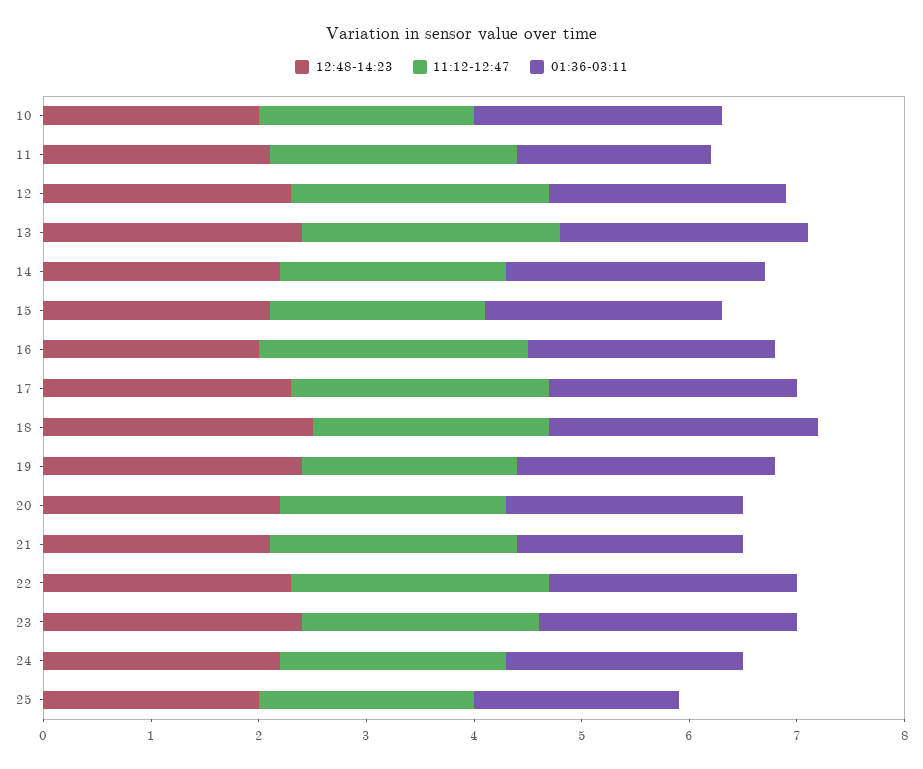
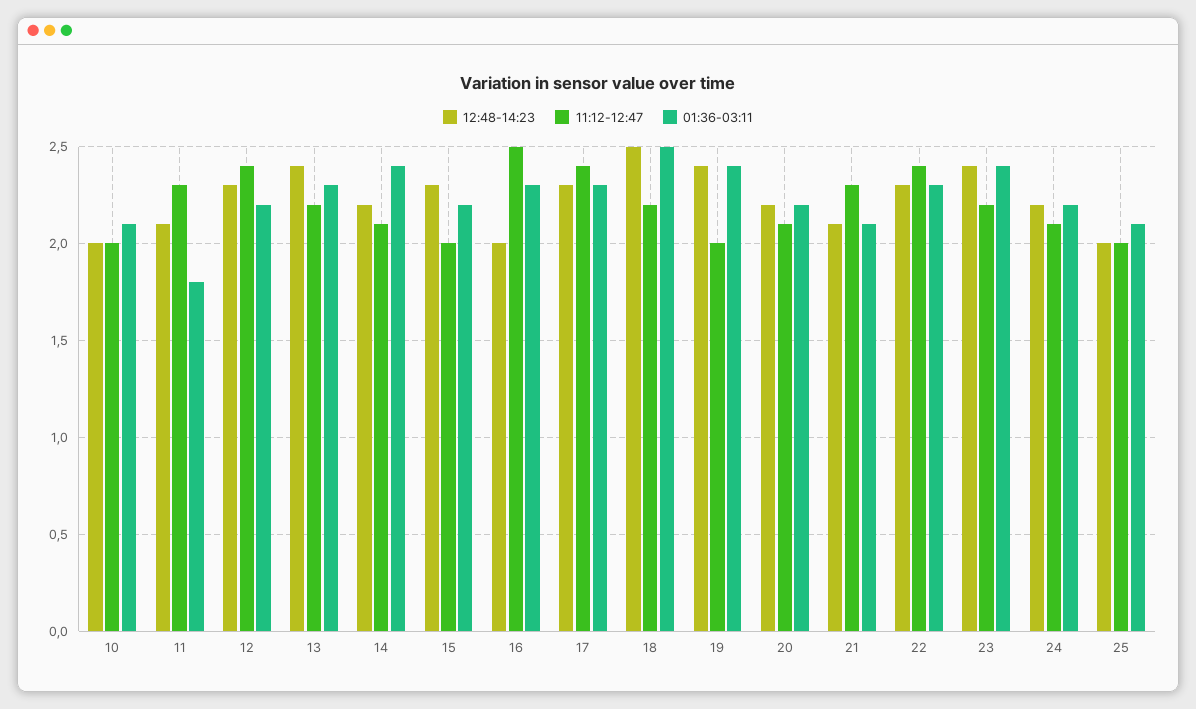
01:36-03:11, 10: 2.3 -> 2.1
11:12-12:47, 13: 2.4 -> 2.2
12:48-14:23, 15: 2.1 -> 2.3
01:36-03:11, 25: 1.9 -> 2.1

